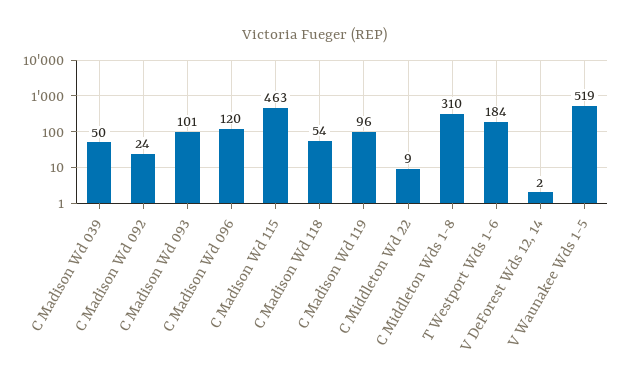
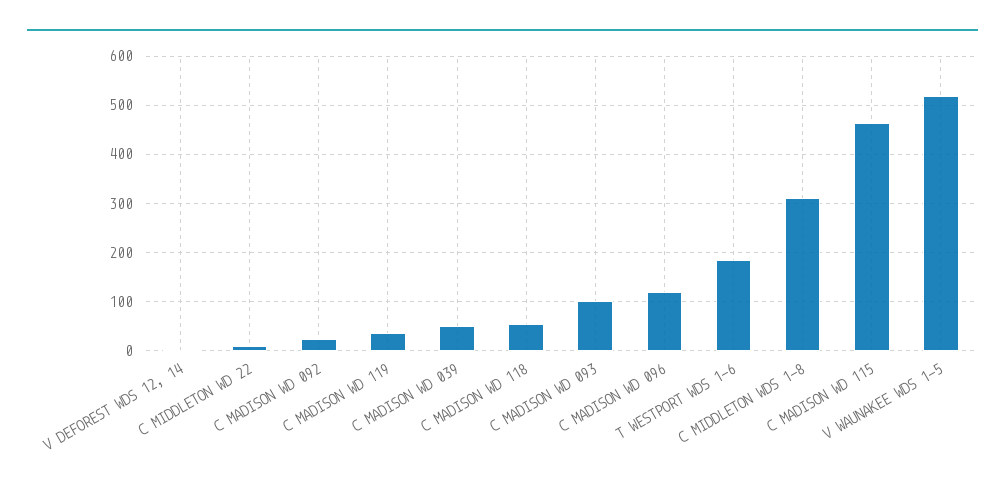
C Madison Wd 119: 96 -> 40

